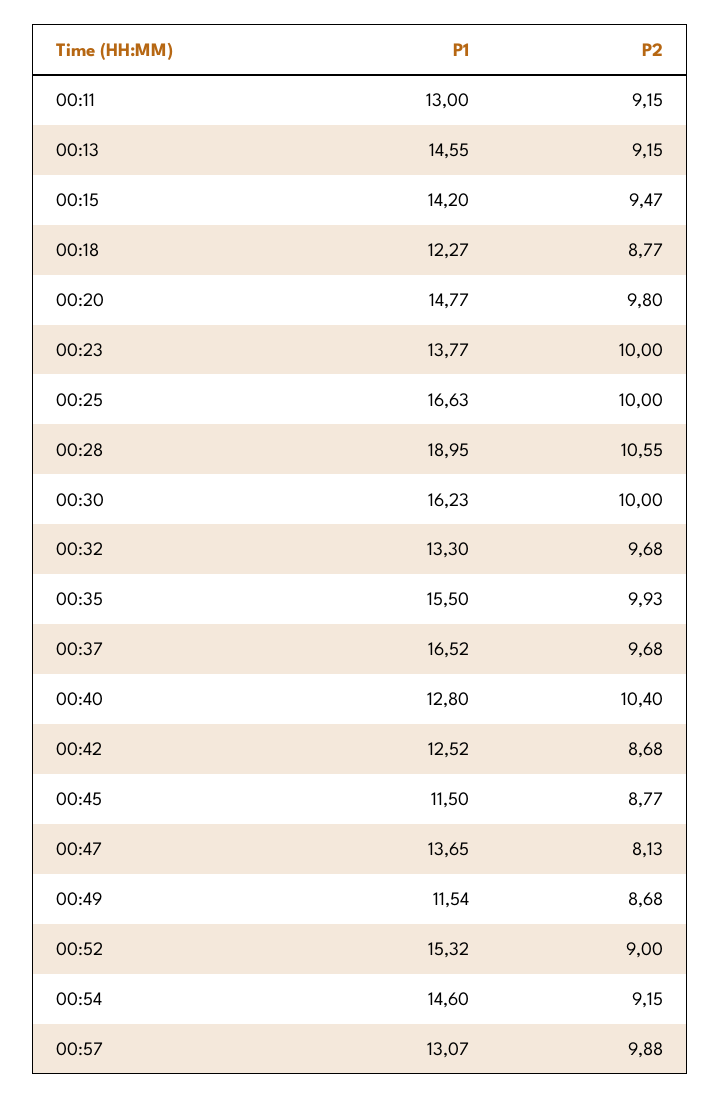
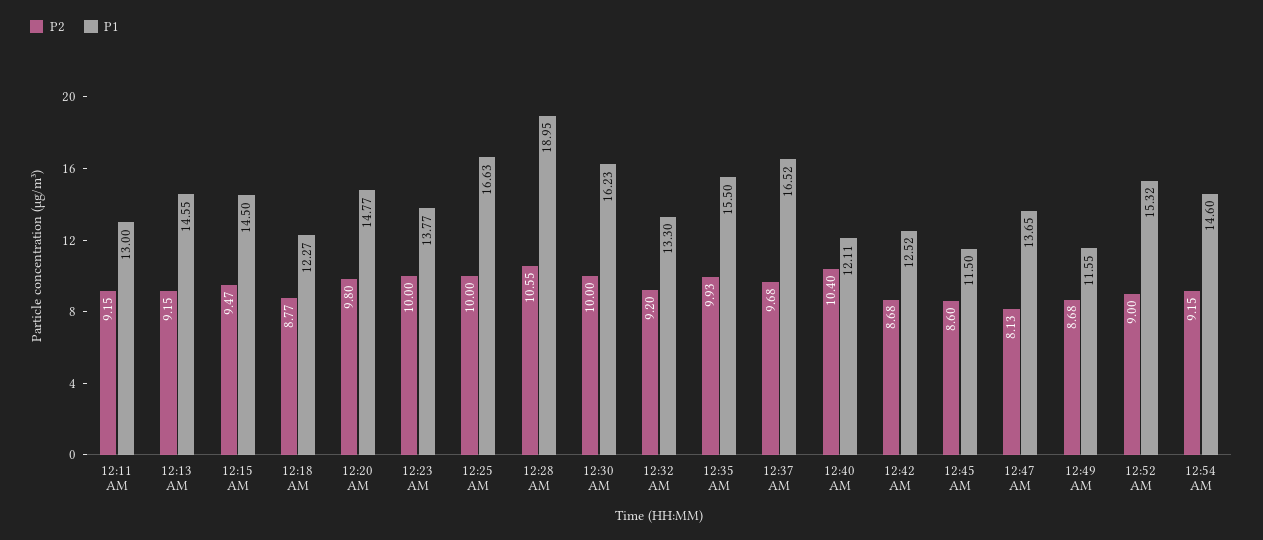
P1, 00:15: 14.2 -> 14.5
P2, 00:32: 9.68 -> 9.2
P1, 00:40: 12.8 -> 12.11
P2, 00:45: 8.77 -> 8.6
P1, 00:49: 11.54 -> 11.55
P1, 00:57: 13.07 -> none
P2, 00:57: 9.88 -> none

